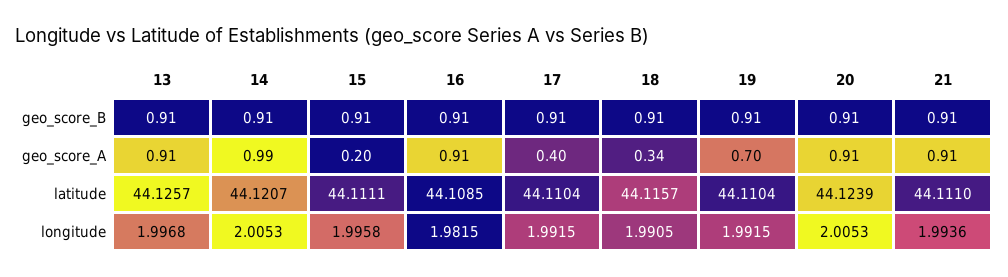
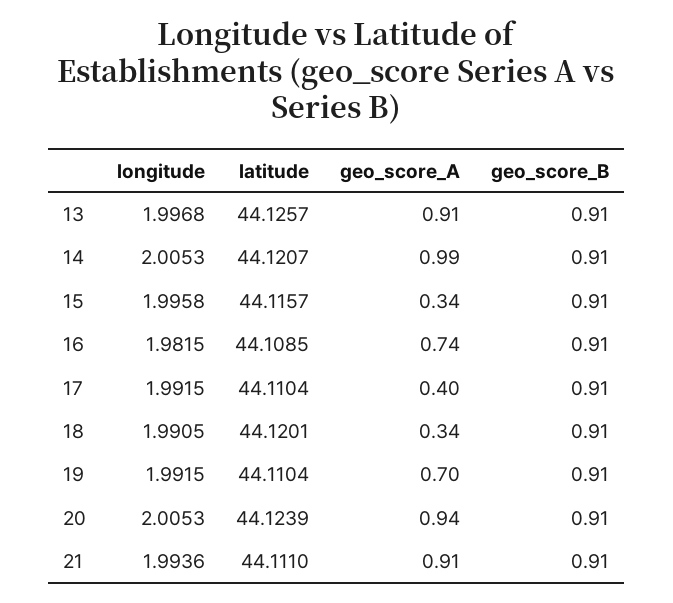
15, geo_score_A: 0.2 -> 0.34
16, geo_score_A: 0.91 -> 0.74
20, geo_score_A: 0.91 -> 0.94
15, latitude: 44.1111 -> 44.1157
18, latitude: 44.1157 -> 44.1201

